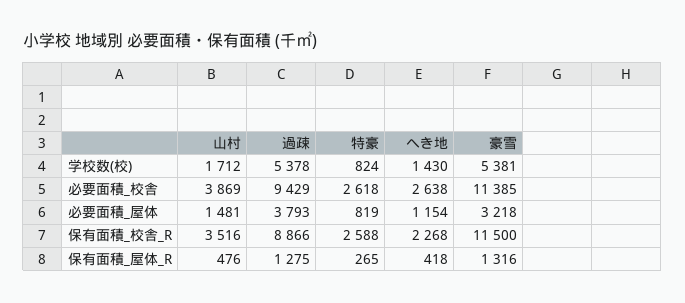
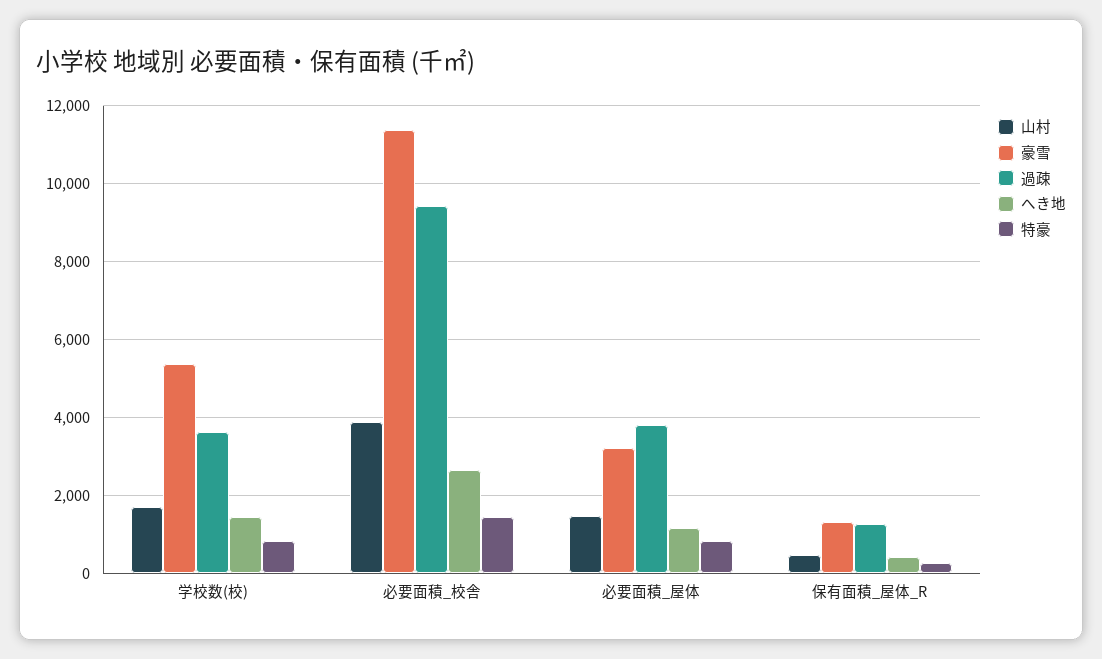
過疎, 学校数(校): 5378 -> 3600
特豪, 必要面積_校舎: 2618 -> 1400
山村, 保有面積_校舎_R: 3516 -> none
過疎, 保有面積_校舎_R: 8866 -> none
特豪, 保有面積_校舎_R: 2588 -> none
へき地, 保有面積_校舎_R: 2268 -> none
豪雪, 保有面積_校舎_R: 11500 -> none

